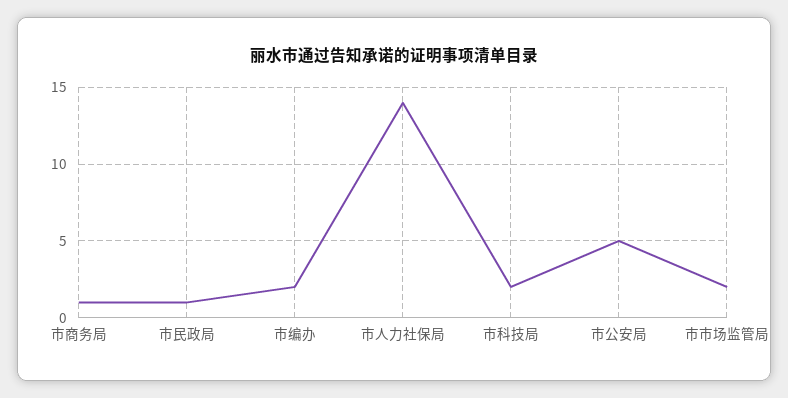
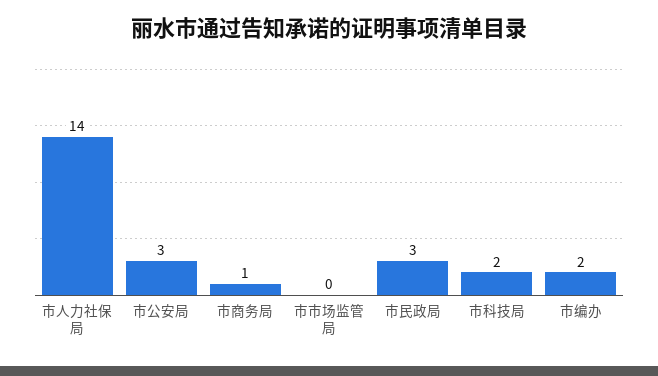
市民政局: 1 -> 3
市公安局: 5 -> 3
市市场监管局: 2 -> 0

